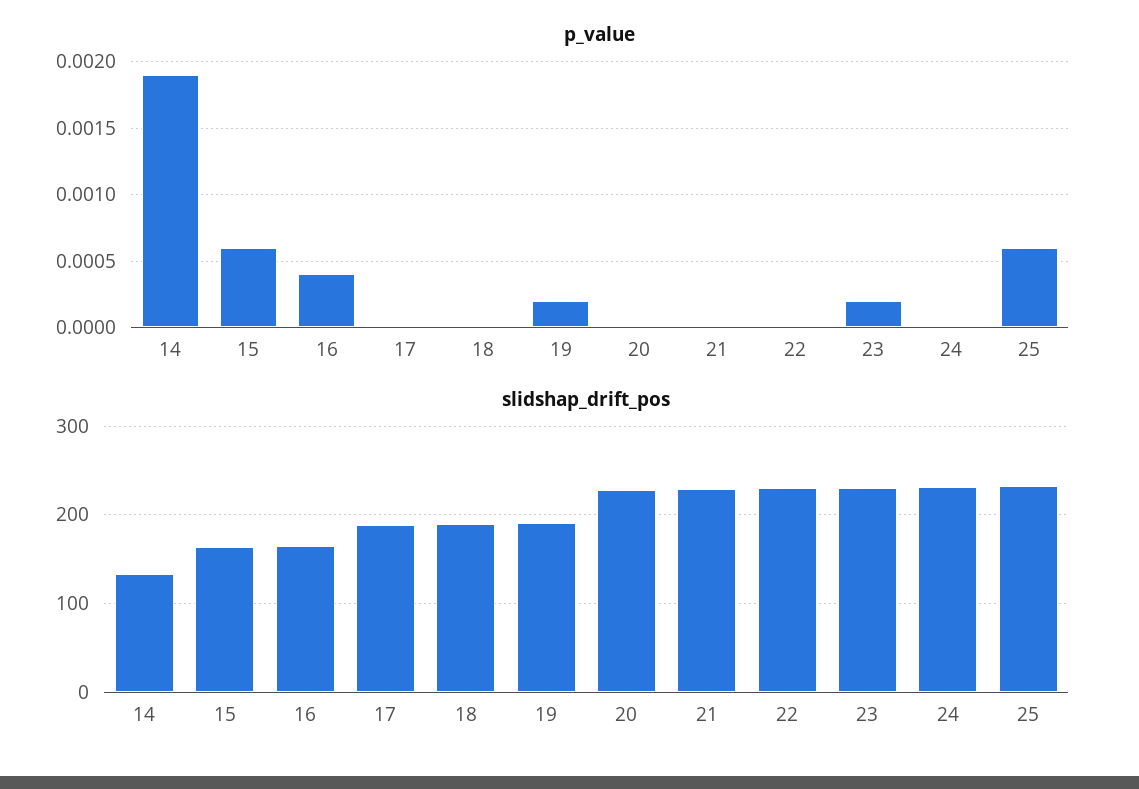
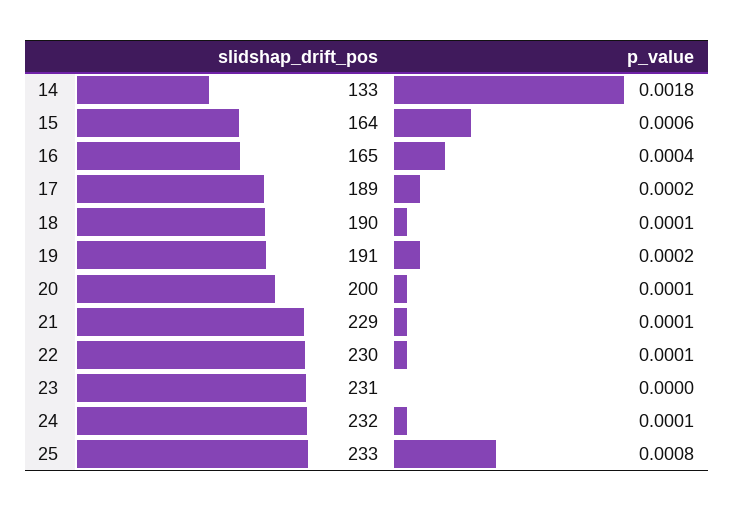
p_value, 14: 0.0019 -> 0.0018
p_value, 17: 0 -> 0.0002
p_value, 18: 0 -> 0.0001
p_value, 20: 0 -> 0.0001
p_value, 21: 0 -> 0.0001
p_value, 22: 0 -> 0.0001
p_value, 23: 0.0002 -> 0
p_value, 24: 0 -> 0.0001
p_value, 25: 0.0006 -> 0.0008
slidshap_drift_pos, 20: 230 -> 200

